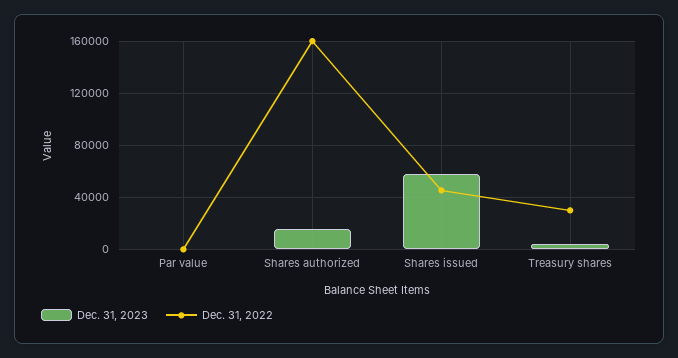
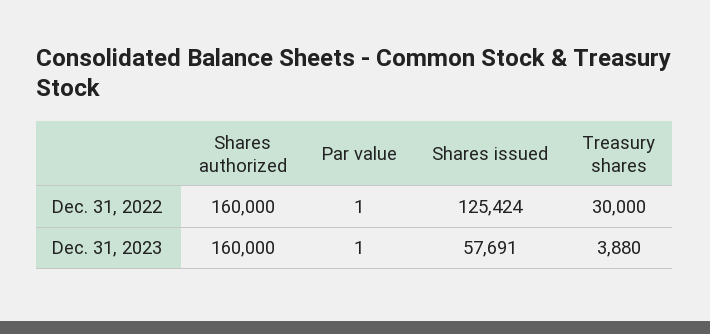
Dec. 31, 2023, Shares authorized: 15000 -> 160000
Dec. 31, 2022, Shares issued: 45000 -> 125424

